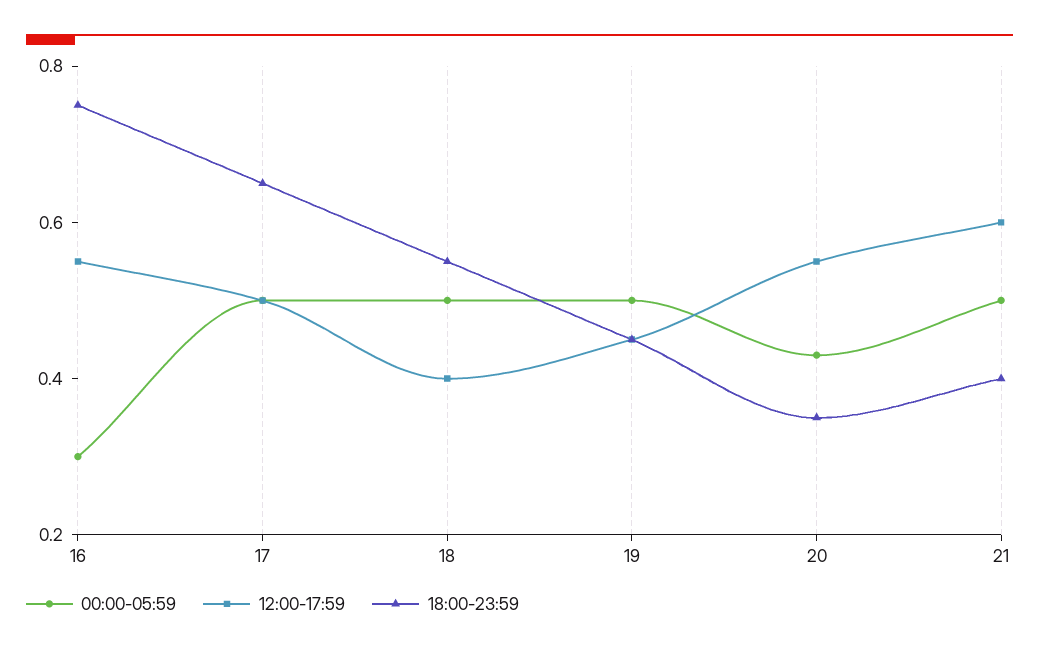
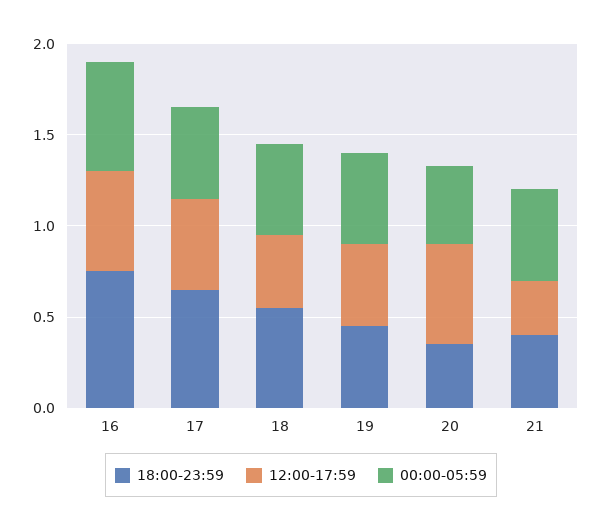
00:00-05:59, 16: 0.3 -> 0.6
12:00-17:59, 21: 0.6 -> 0.3

